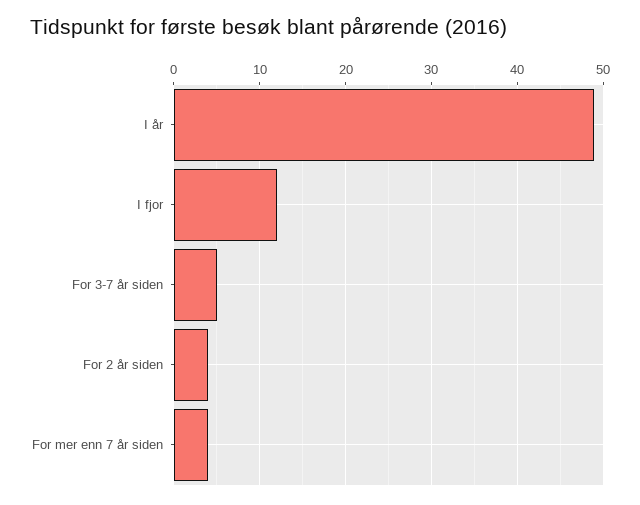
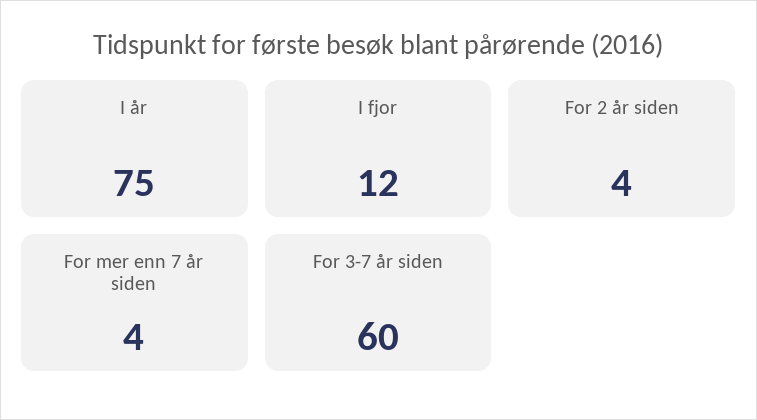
I år: 49 -> 75
For 3-7 år siden: 5 -> 60

